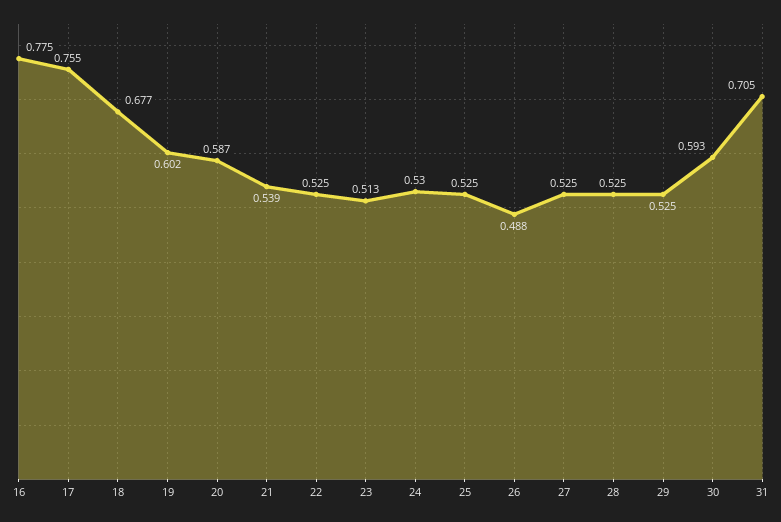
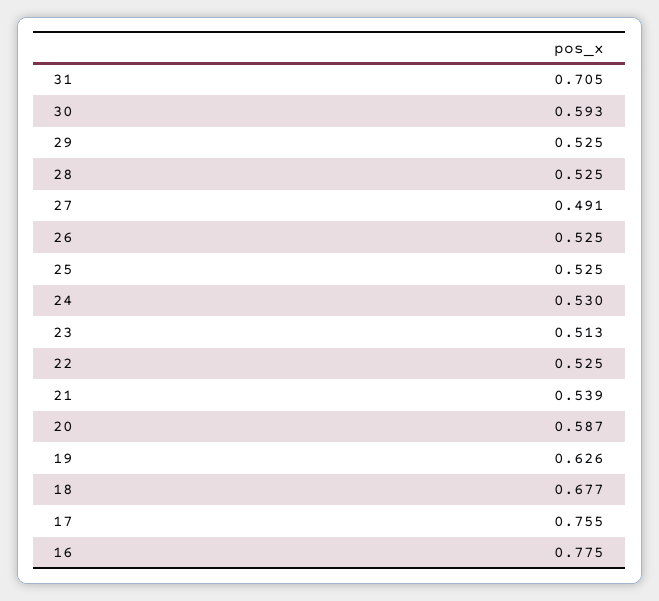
19: 0.602 -> 0.626
26: 0.488 -> 0.525
27: 0.525 -> 0.491

